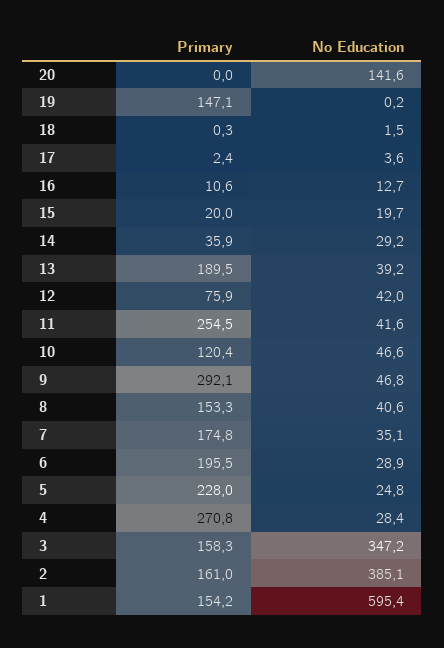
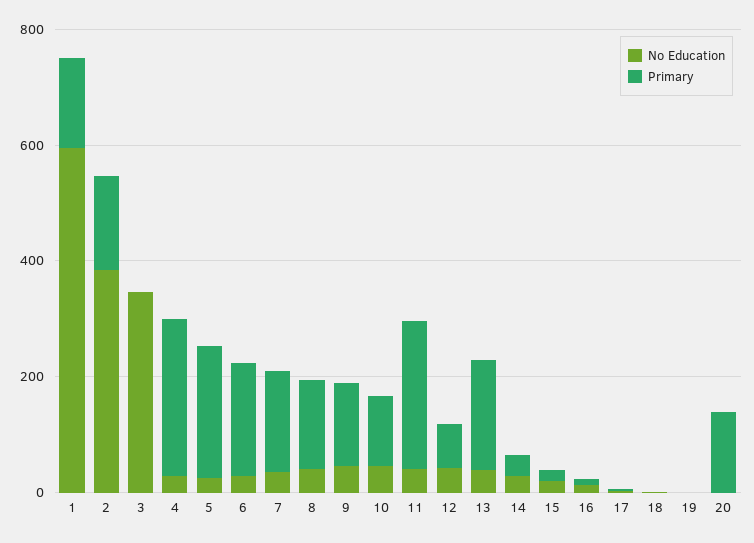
Primary, 20: 0 -> 150
No Education, 20: 141.6 -> 0
Primary, 19: 147.1 -> 0
Primary, 9: 292.1 -> 150
Primary, 3: 158.3 -> 0

